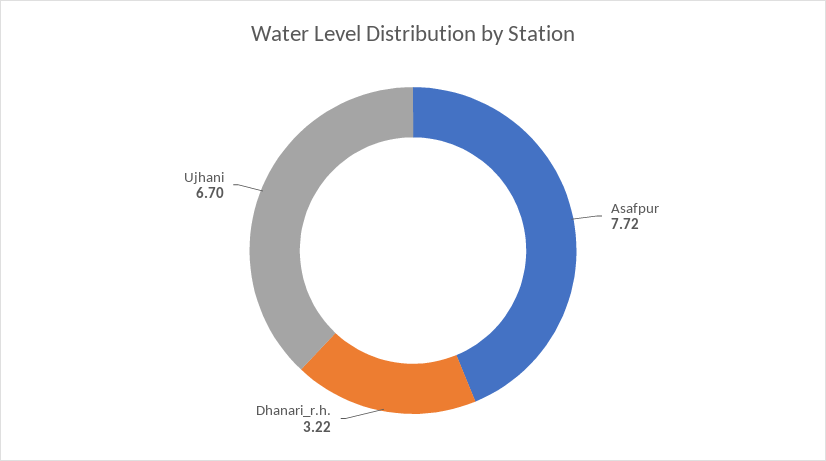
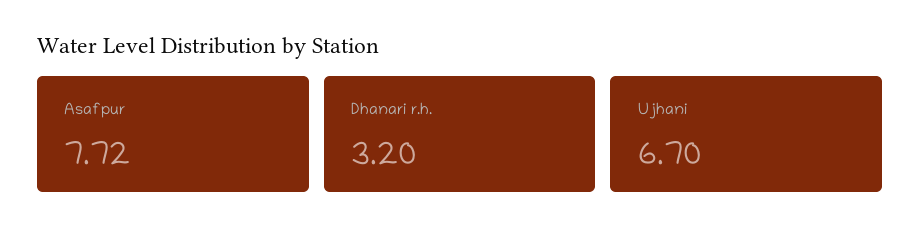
Dhanari_r.h.: 3.22 -> 3.2

